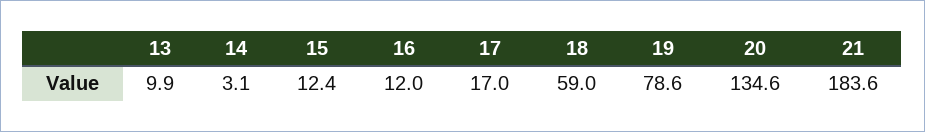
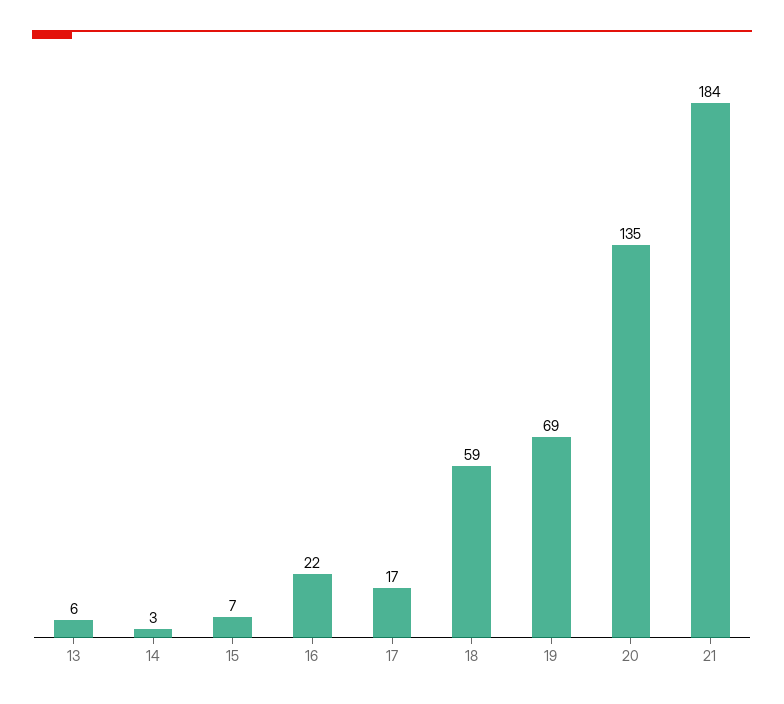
13: 9.9 -> 6
15: 12.4 -> 7
16: 12 -> 22
19: 78.6 -> 69

